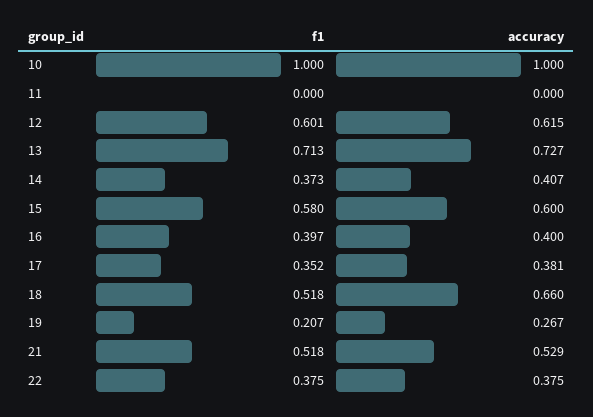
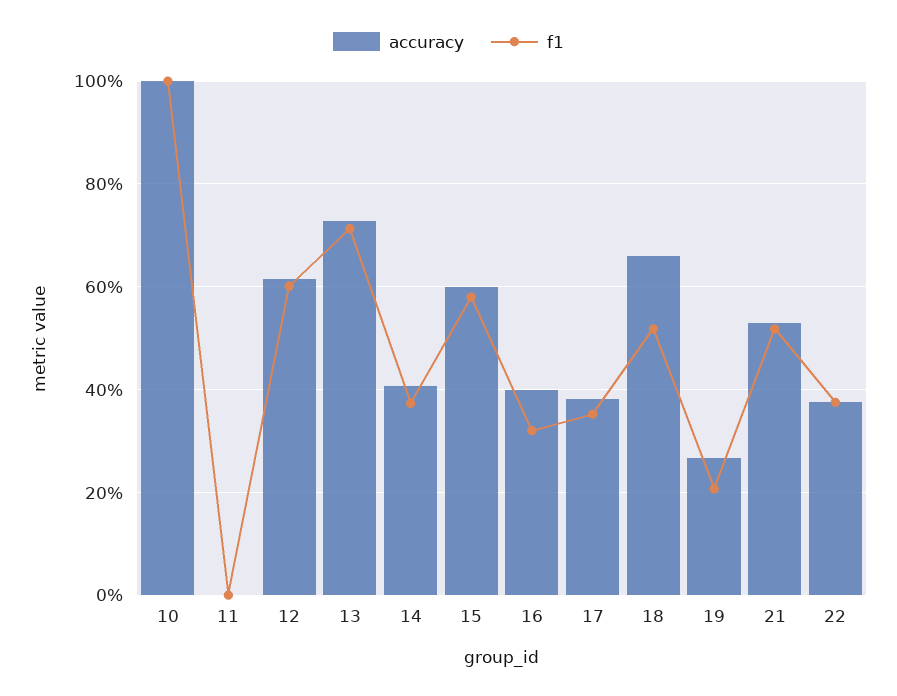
f1, 16: 0.397 -> 0.32

